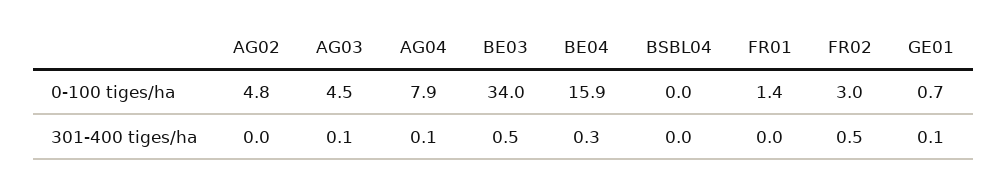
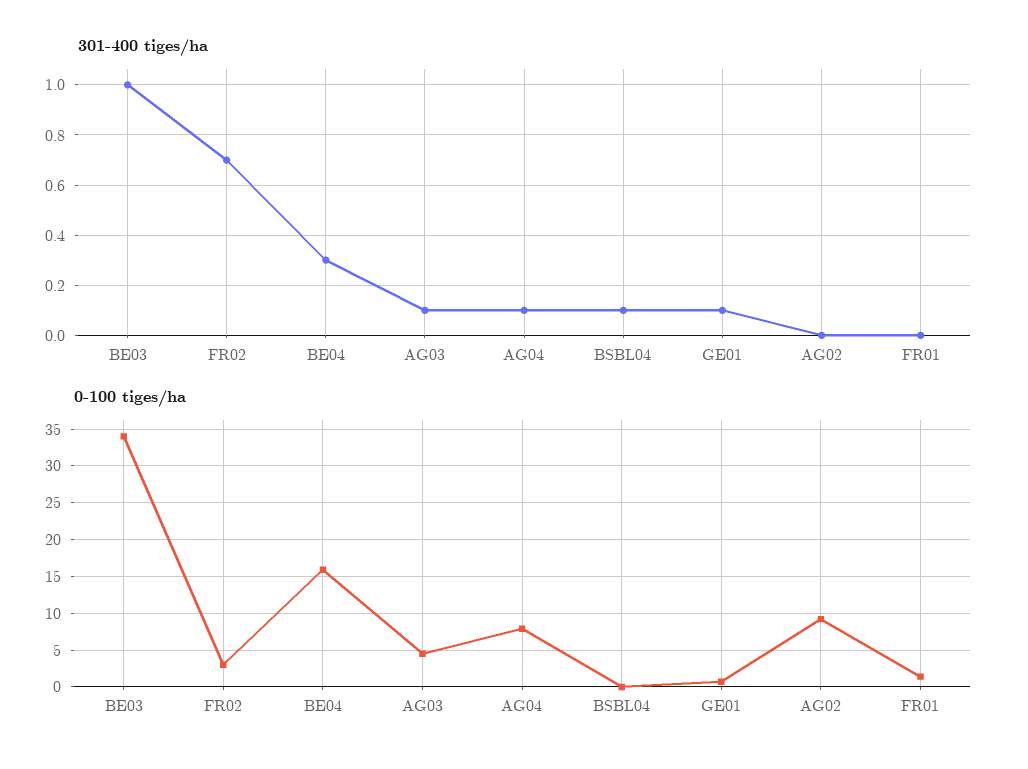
0-100 tiges/ha, AG02: 4.8 -> 9
301-400 tiges/ha, BE03: 0.5 -> 1
301-400 tiges/ha, BSBL04: 0 -> 0.1
301-400 tiges/ha, FR02: 0.5 -> 0.7

